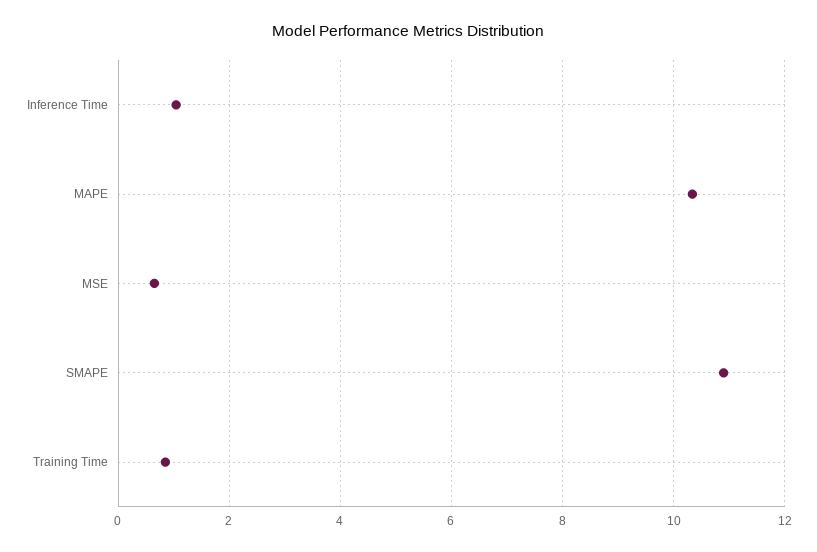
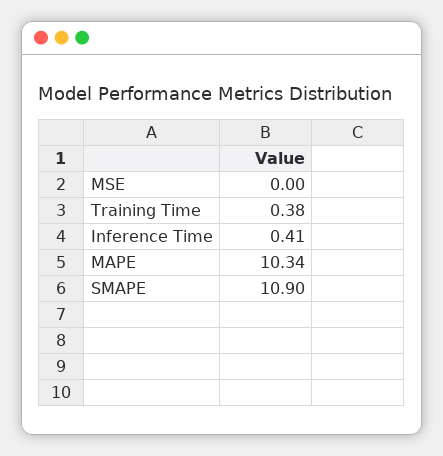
Inference Time: 1 -> 0.41
MSE: 0.6 -> 0
Training Time: 0.8 -> 0.38

